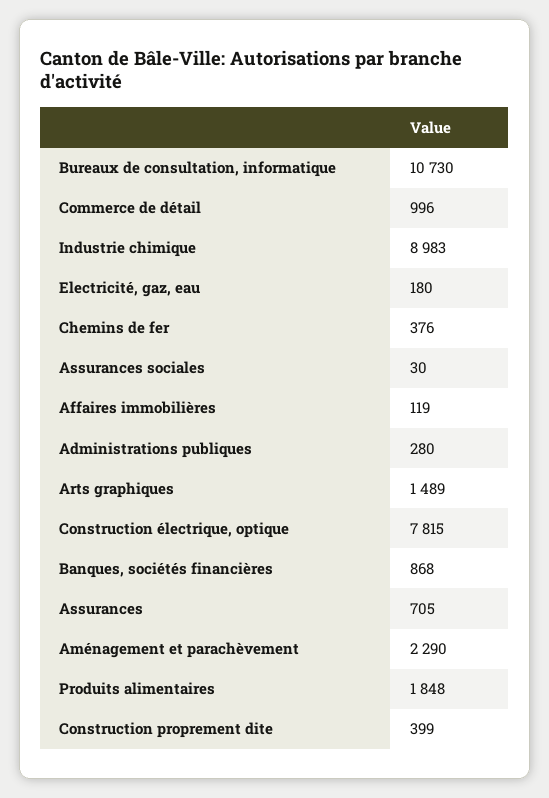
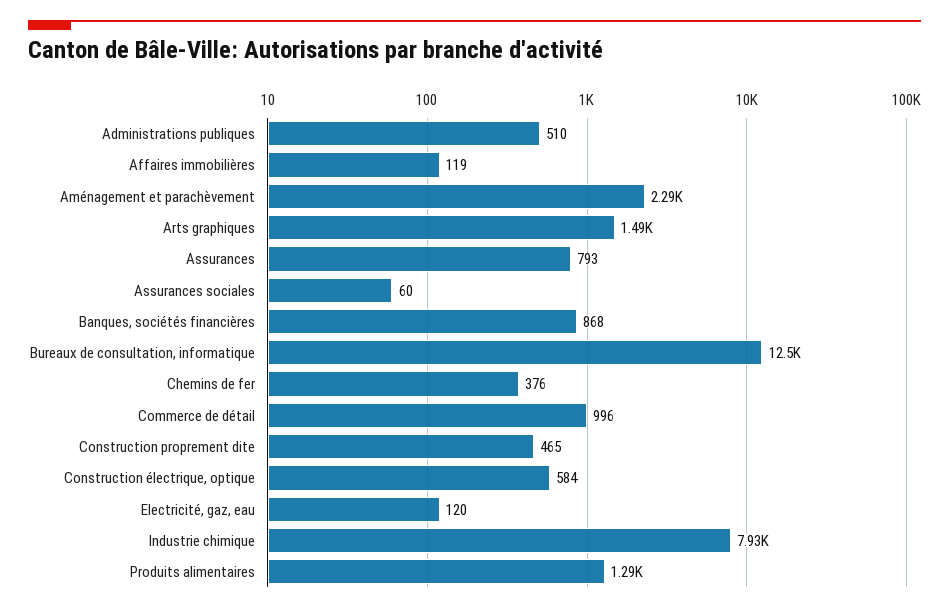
Bureaux de consultation, informatique: 10730 -> 12500
Industrie chimique: 8983 -> 7930
Electricité, gaz, eau: 180 -> 120
Assurances sociales: 30 -> 60
Administrations publiques: 280 -> 510
Construction électrique, optique: 7815 -> 584
Assurances: 705 -> 793
Produits alimentaires: 1848 -> 1290
Construction proprement dite: 399 -> 465

